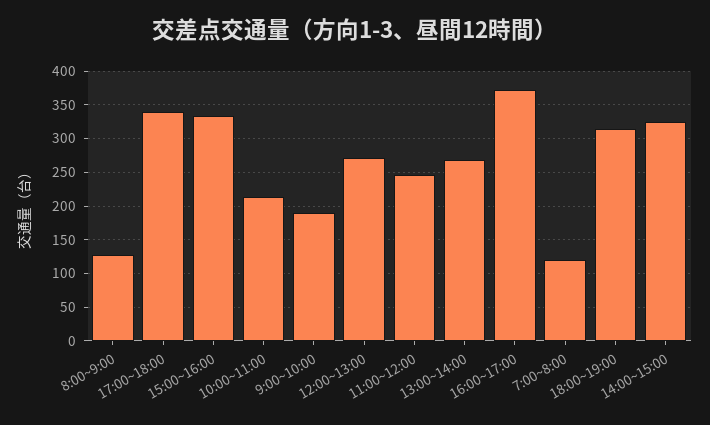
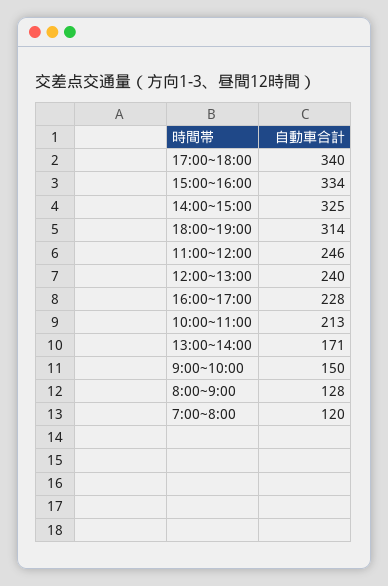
9:00~10:00: 190 -> 150
12:00~13:00: 270 -> 240
13:00~14:00: 270 -> 171
16:00~17:00: 370 -> 228

